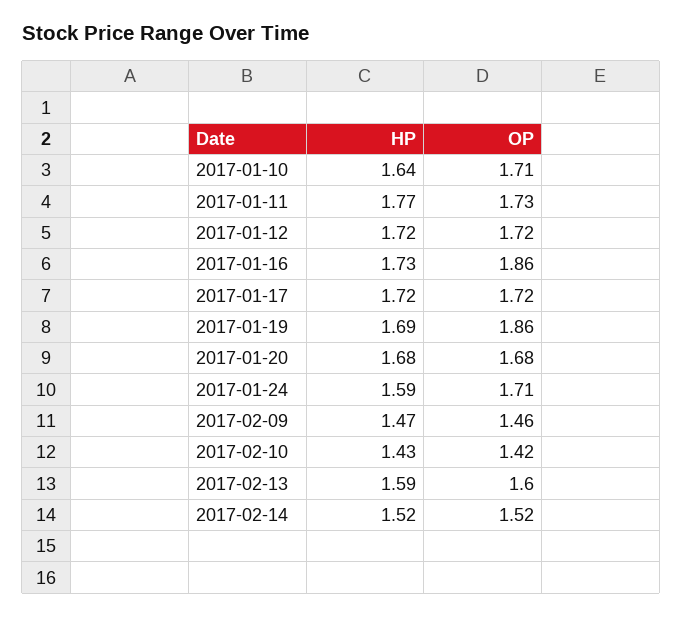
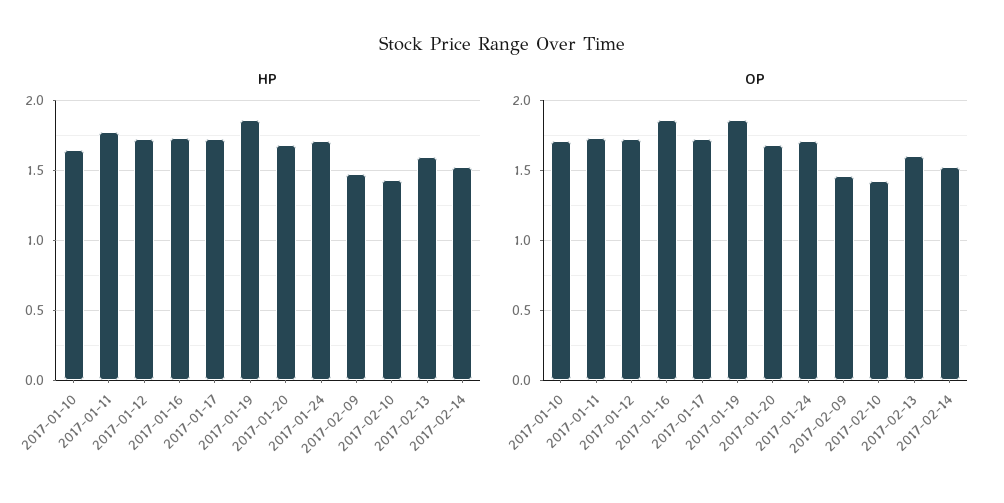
HP, 2017-01-19: 1.69 -> 1.85
HP, 2017-01-24: 1.59 -> 1.7

